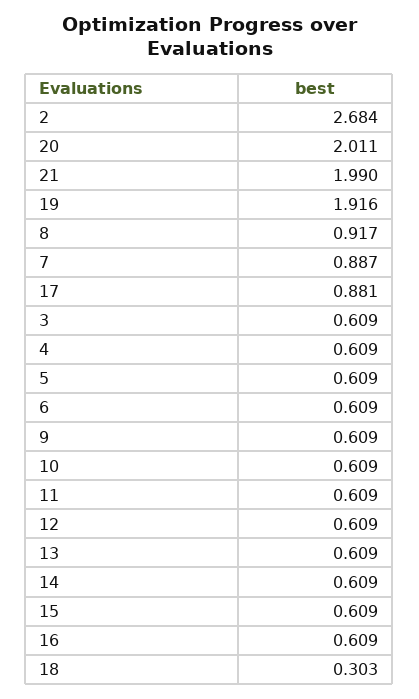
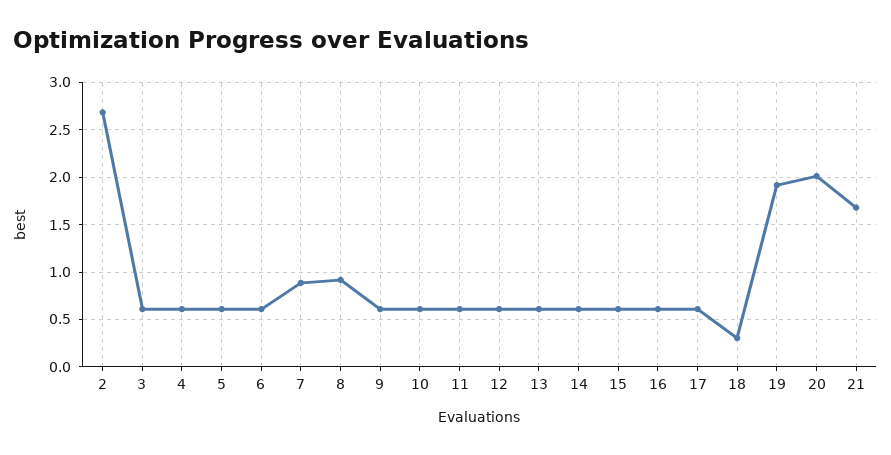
21: 1.99 -> 1.7
17: 0.881 -> 0.6

